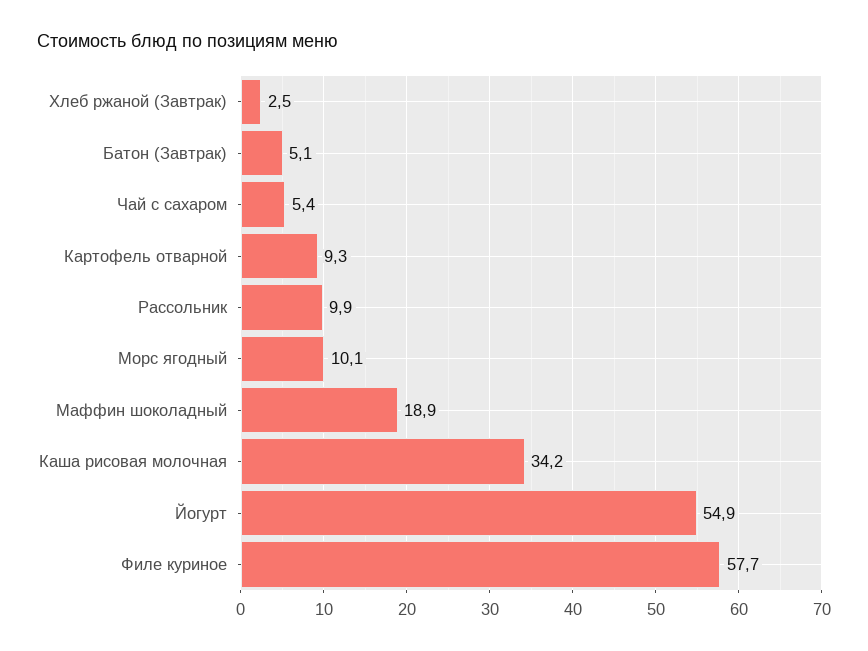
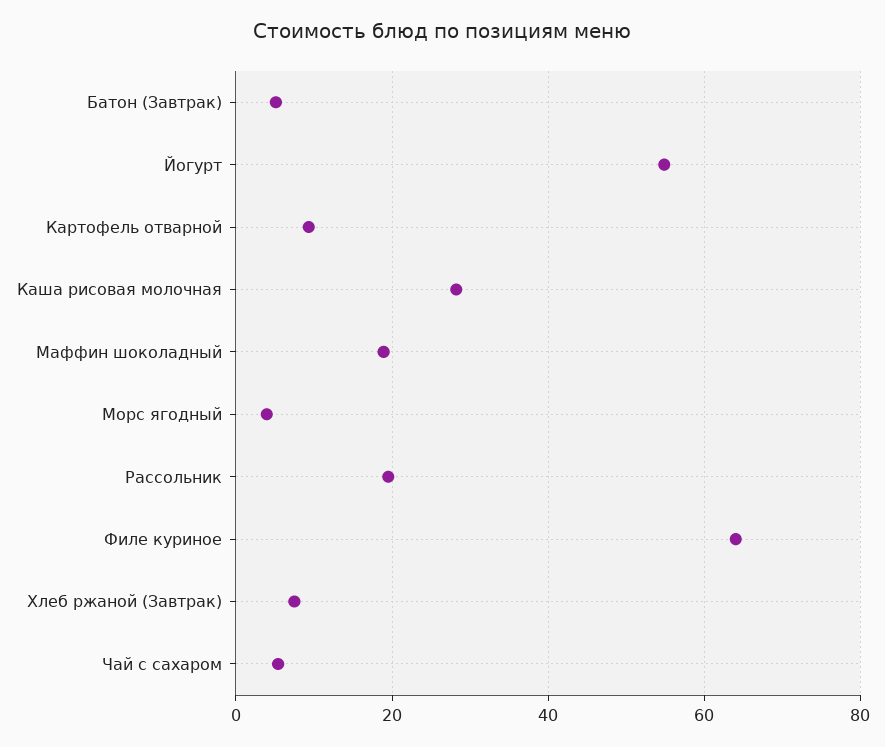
Хлеб ржаной (Завтрак): 2.5 -> 8
Рассольник: 9.9 -> 20
Морс ягодный: 10.1 -> 4
Каша рисовая молочная: 34.2 -> 28
Филе куриное: 57.7 -> 64

